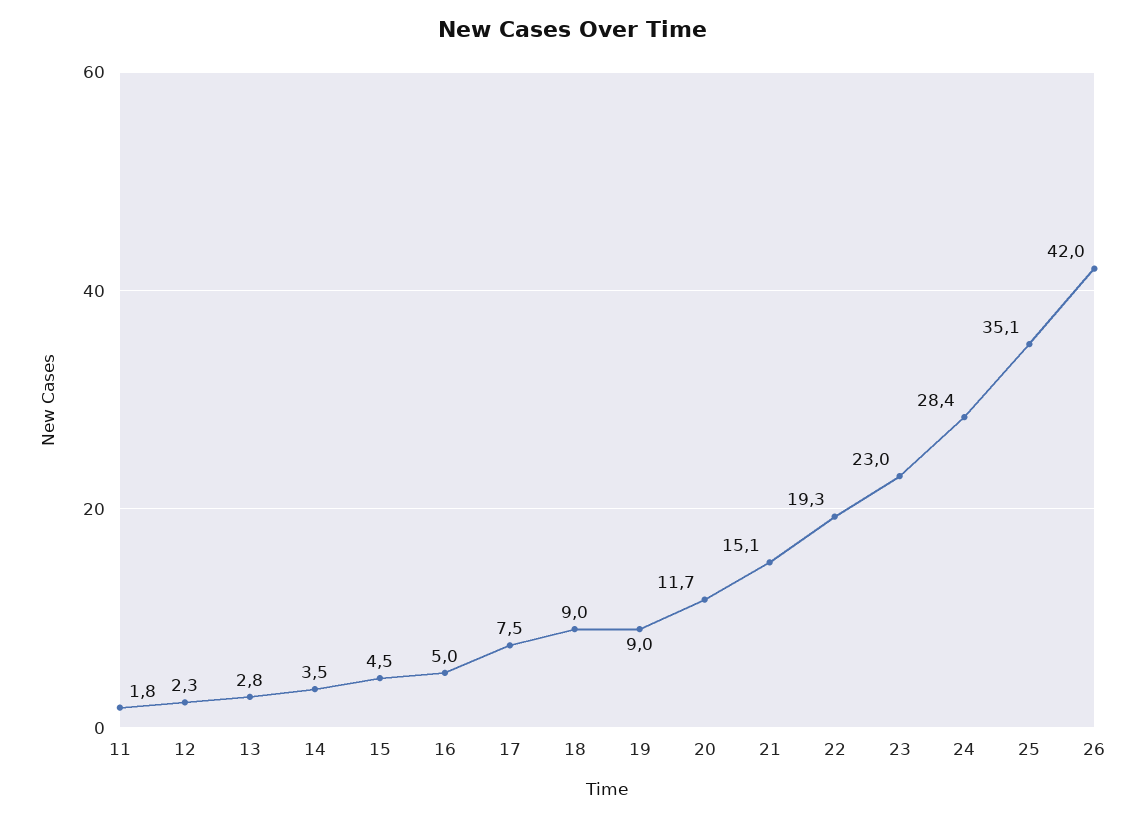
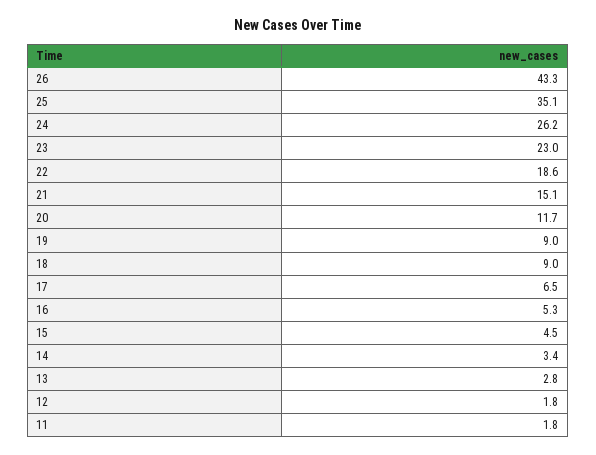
12: 2.3 -> 1.8
14: 3.5 -> 3.4
16: 5 -> 5.3
17: 7.5 -> 6.5
22: 19.3 -> 18.6
24: 28.4 -> 26.2
26: 42 -> 43.3

